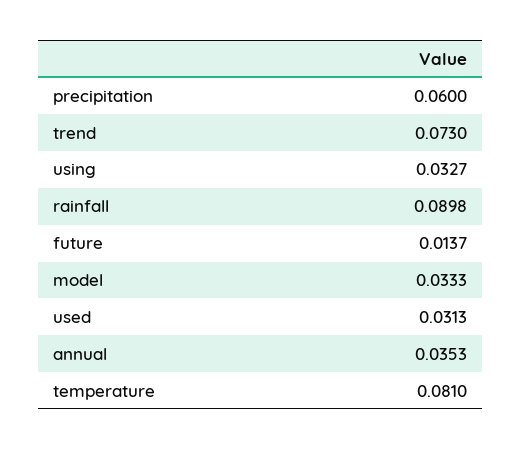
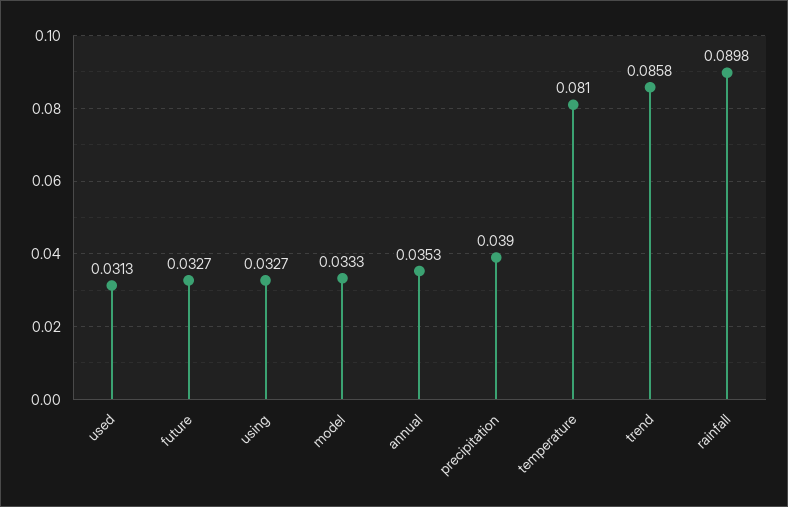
precipitation: 0.06 -> 0.039
trend: 0.073 -> 0.0858
future: 0.0137 -> 0.0327

